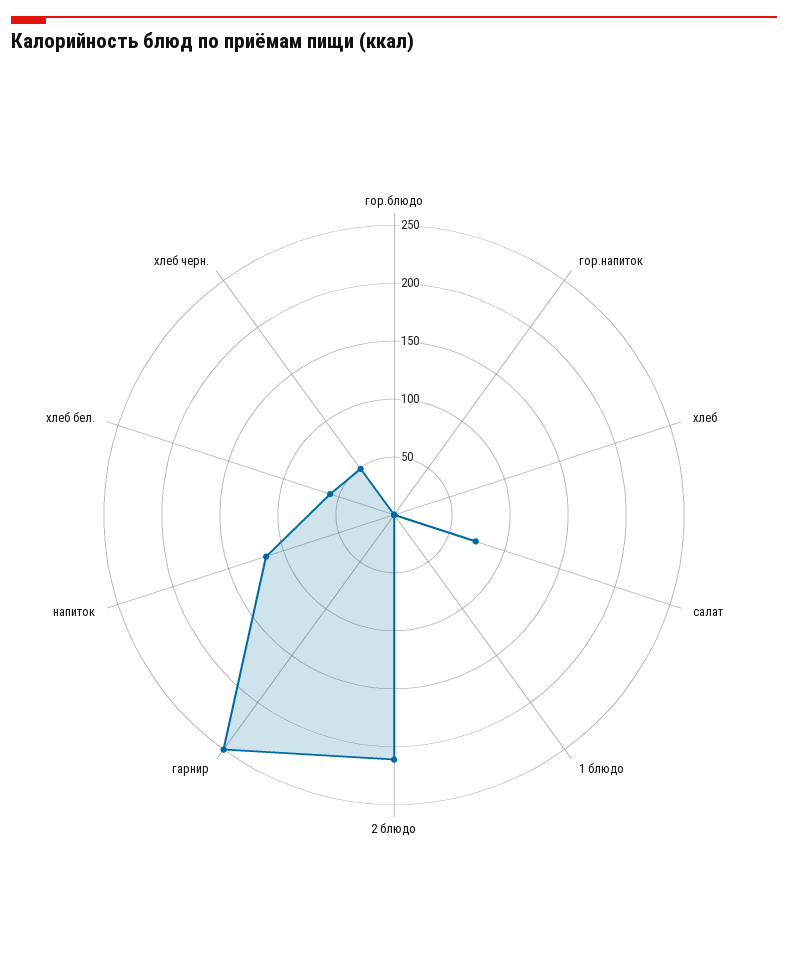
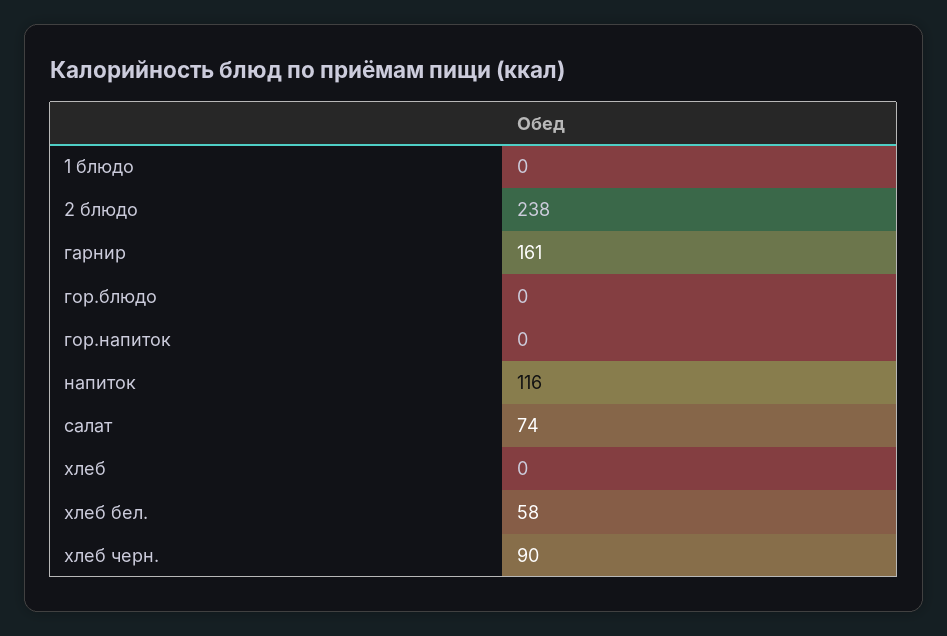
2 блюдо: 210 -> 238
гарнир: 250 -> 161
хлеб черн.: 50 -> 90

